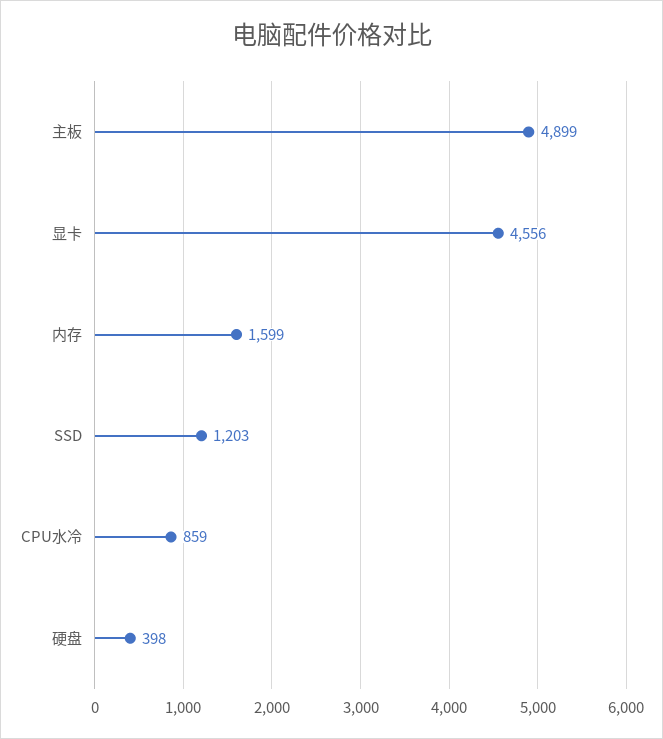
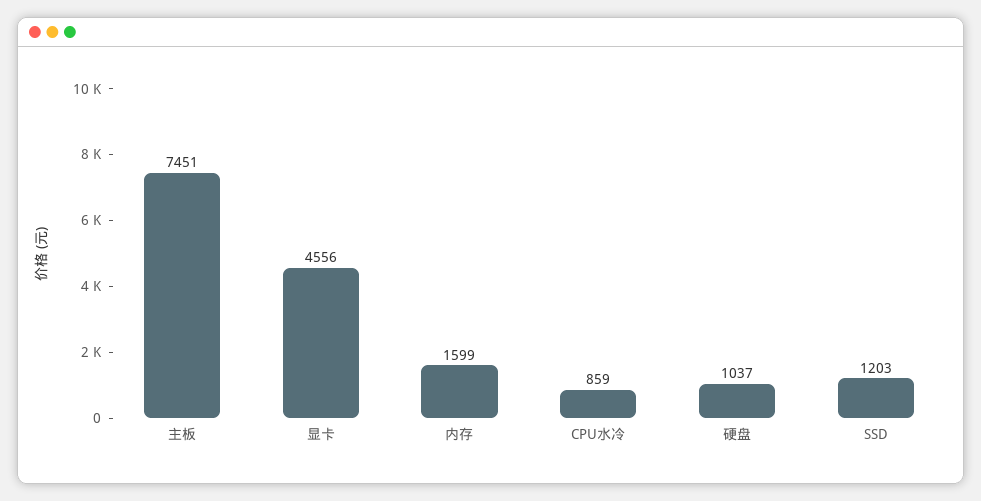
主板: 4899 -> 7451
硬盘: 398 -> 1037

